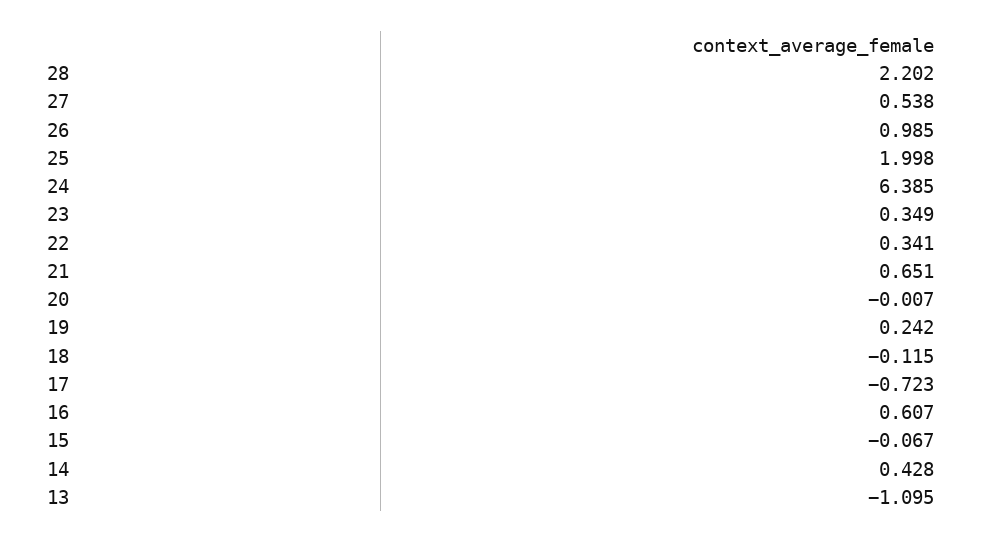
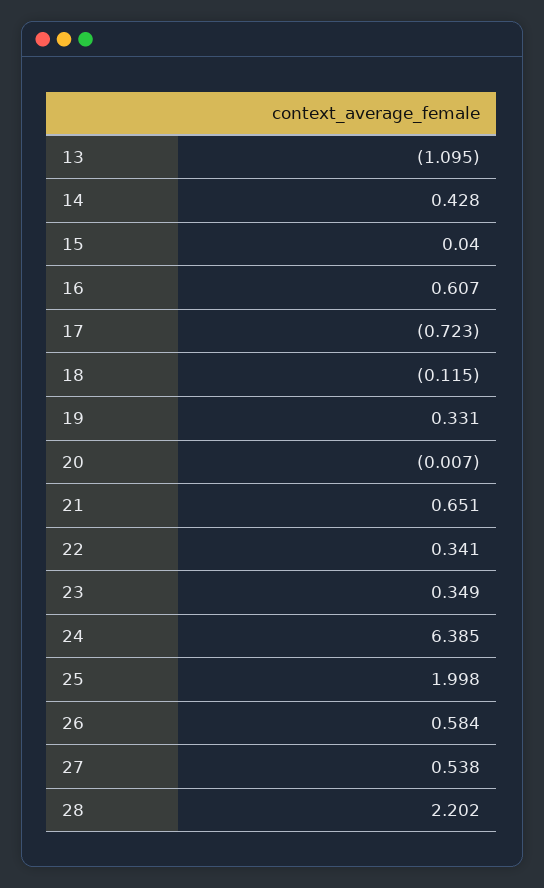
26: 0.985 -> 0.584
19: 0.242 -> 0.331
15: -0.067 -> 0.04

